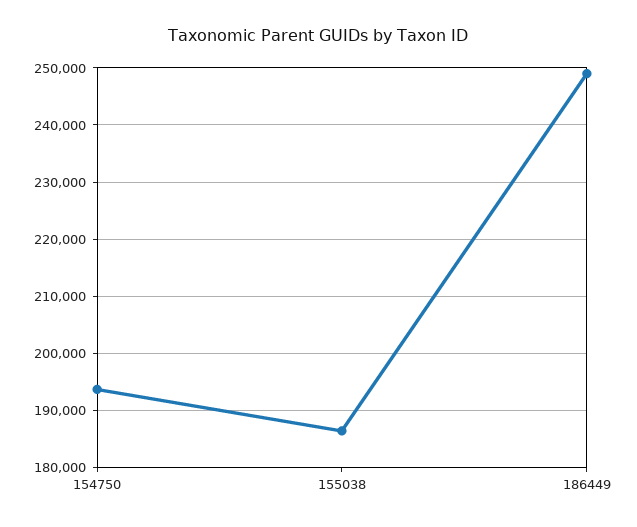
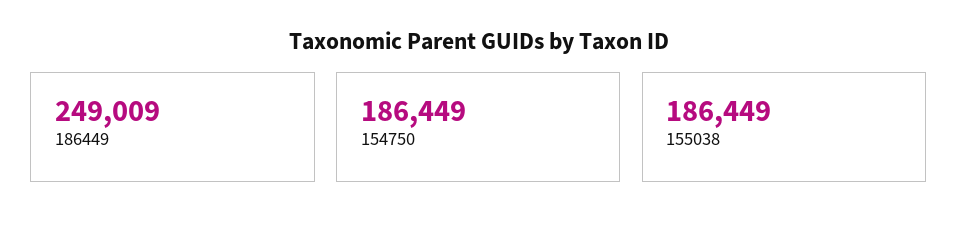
154750: 194000 -> 186449

